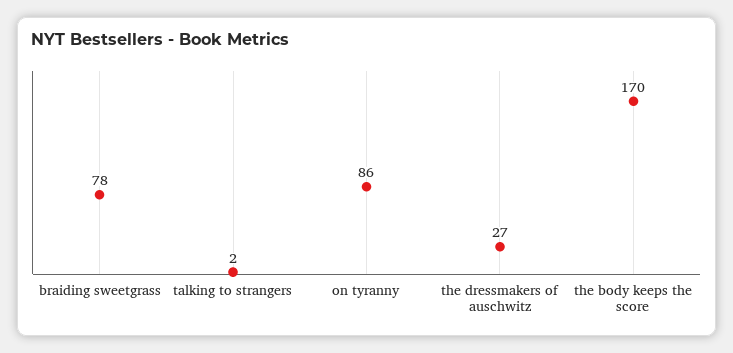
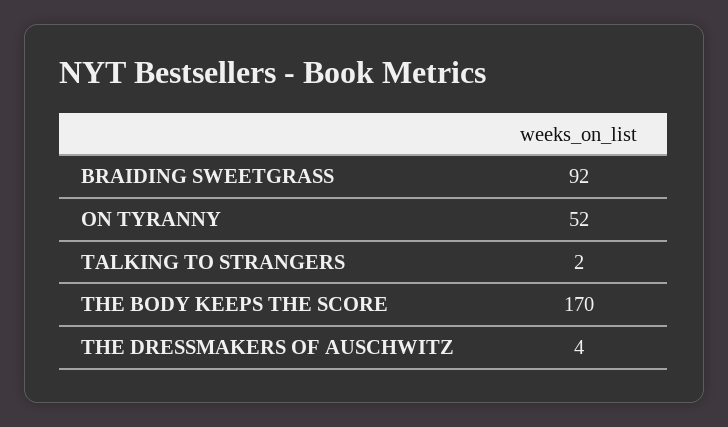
braiding sweetgrass: 78 -> 92
on tyranny: 86 -> 52
the dressmakers of auschwitz: 27 -> 4

